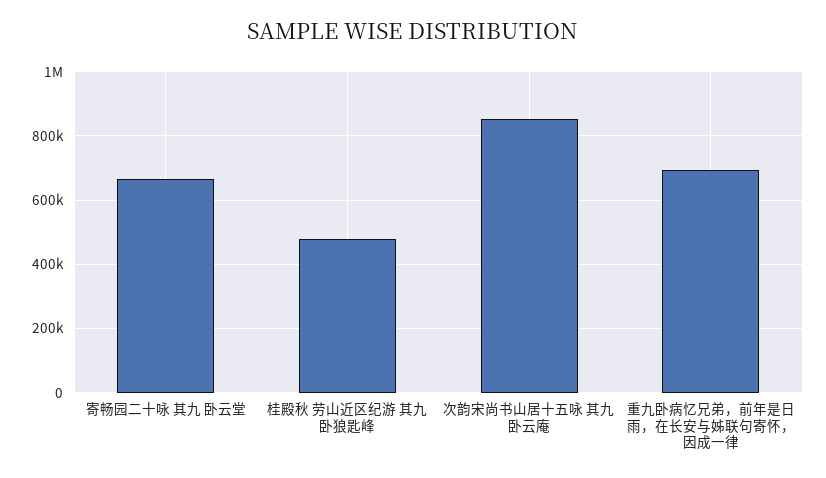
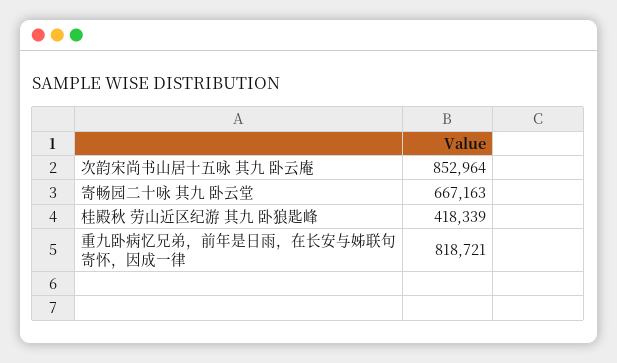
桂殿秋 劳山近区纪游 其九 卧狼匙峰: 480000 -> 418339
重九卧病忆兄弟，前年是日雨，在长安与姊联句寄怀，因成一律: 700000 -> 818721

